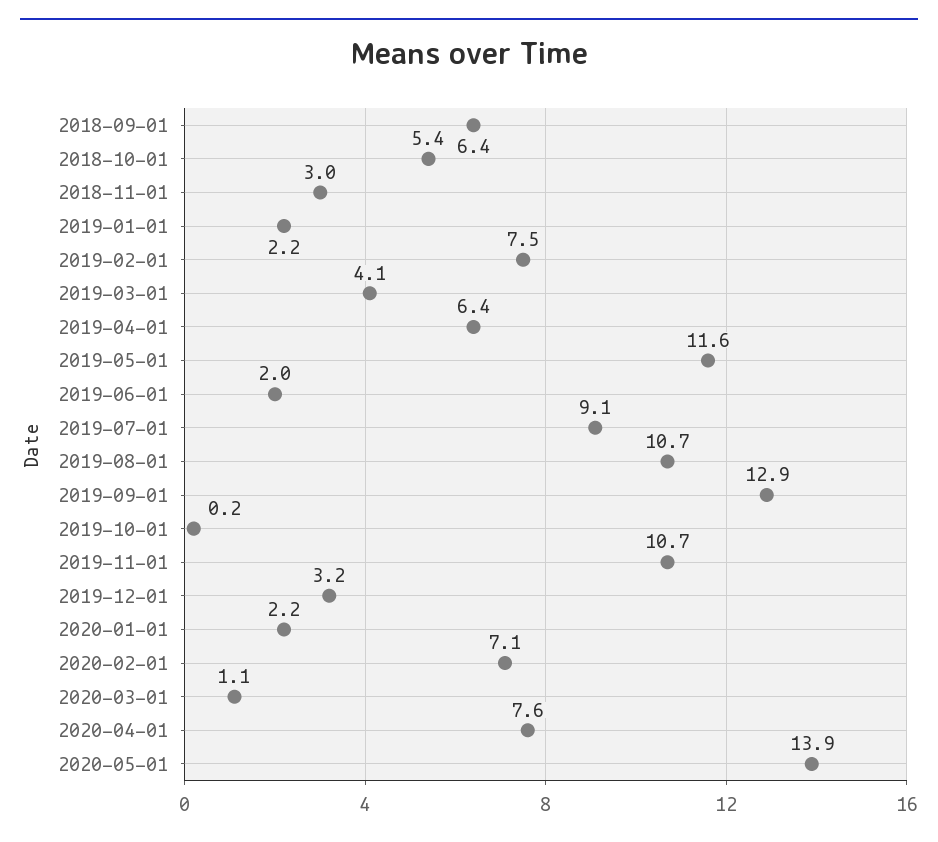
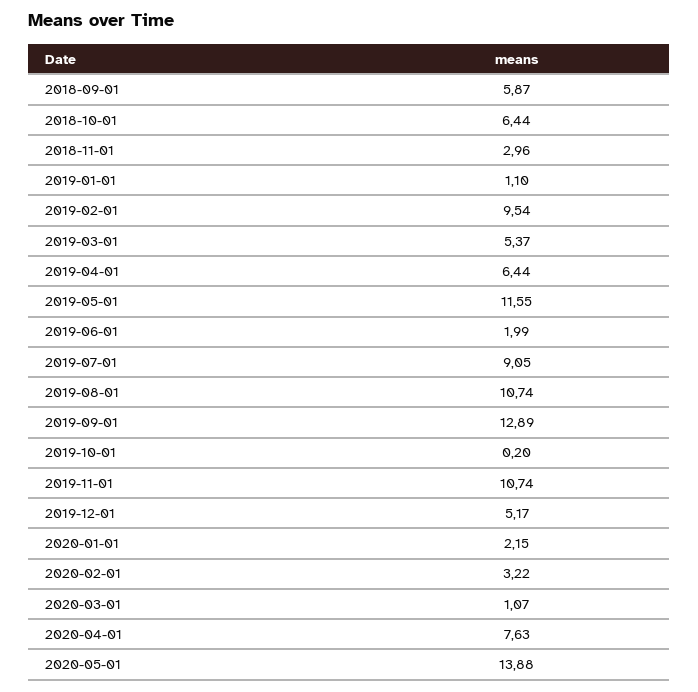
2018-09-01: 6.4 -> 5.87
2018-10-01: 5.4 -> 6.44
2019-01-01: 2.2 -> 1.1
2019-02-01: 7.5 -> 9.54
2019-03-01: 4.1 -> 5.37
2019-12-01: 3.2 -> 5.17
2020-02-01: 7.1 -> 3.22

